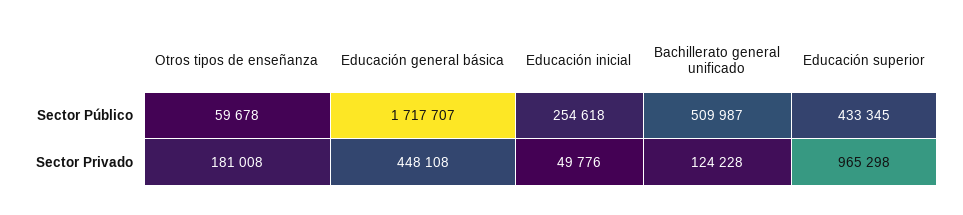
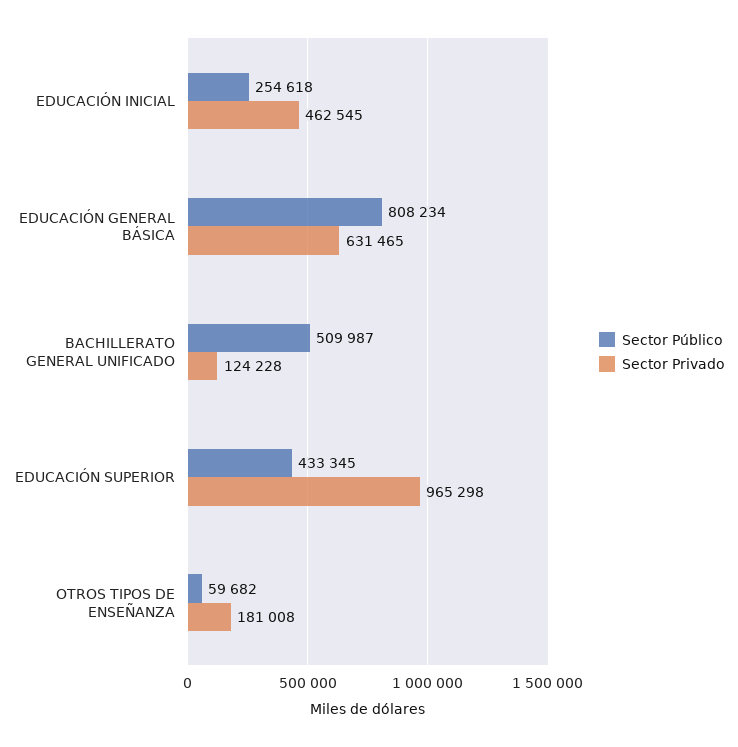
Sector Público, Otros tipos de enseñanza: 59678 -> 59682
Sector Público, Educación general básica: 1717707 -> 808234
Sector Privado, Educación general básica: 448108 -> 631465
Sector Privado, Educación inicial: 49776 -> 462545

